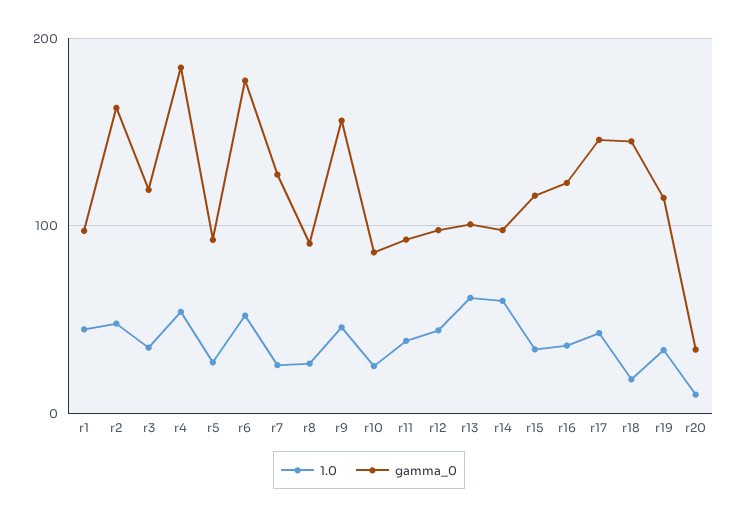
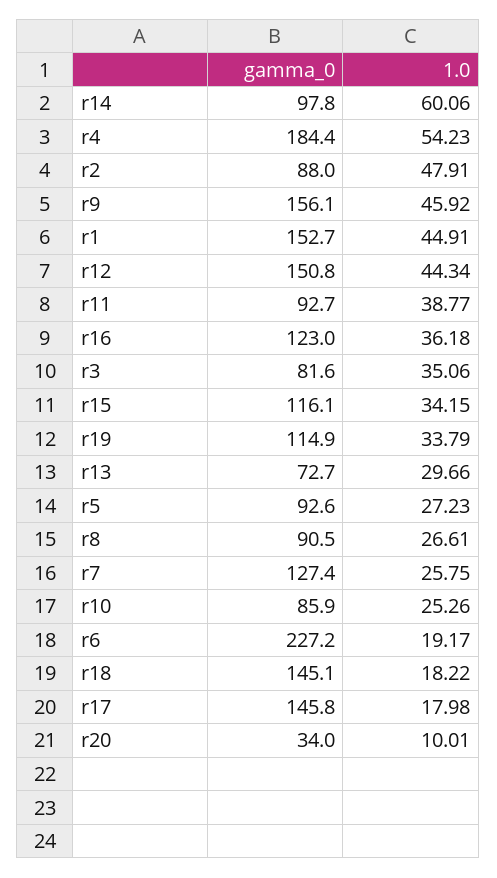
gamma_0, r1: 100 -> 152.7
gamma_0, r2: 160 -> 88
gamma_0, r3: 120 -> 81.6
1.0, r6: 50 -> 19.17
gamma_0, r6: 180 -> 227.2
gamma_0, r12: 100 -> 150.8
1.0, r13: 60 -> 29.66
gamma_0, r13: 100 -> 72.7
1.0, r17: 40 -> 17.98

